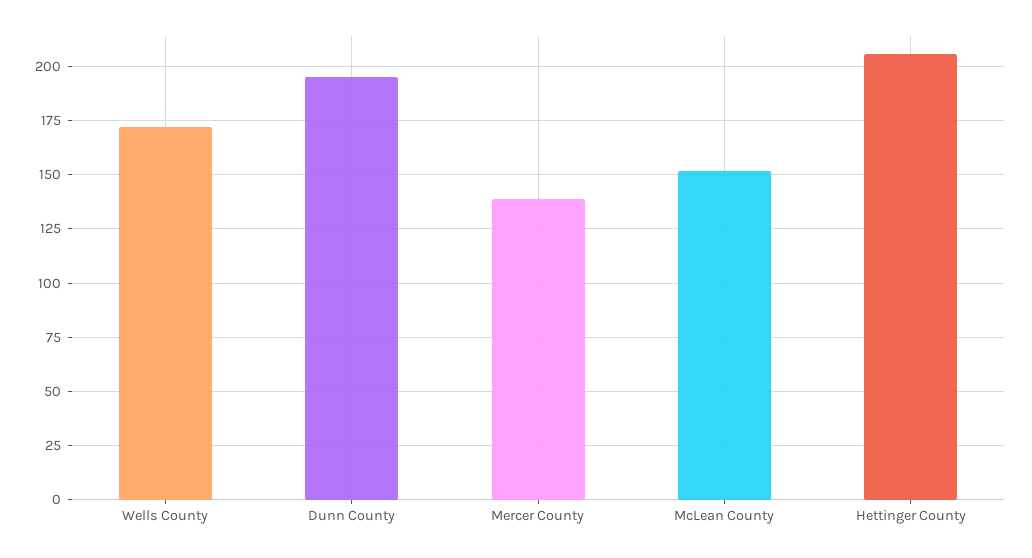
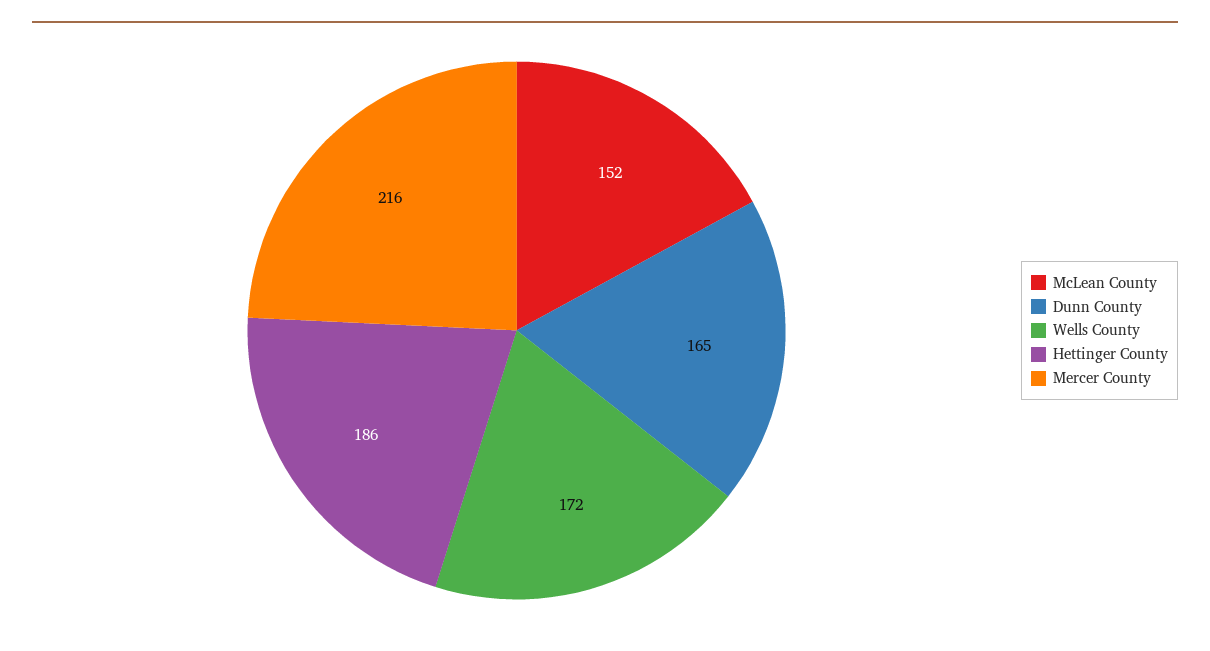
Dunn County: 195 -> 165
Mercer County: 140 -> 216
Hettinger County: 205 -> 186

